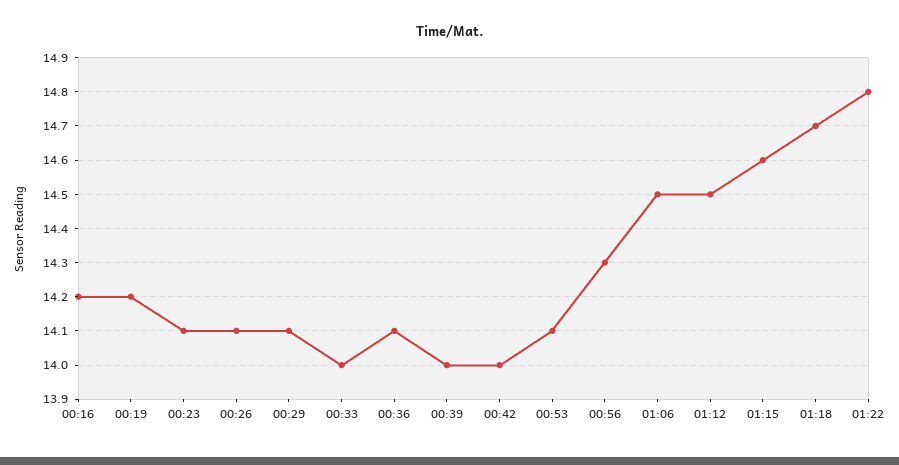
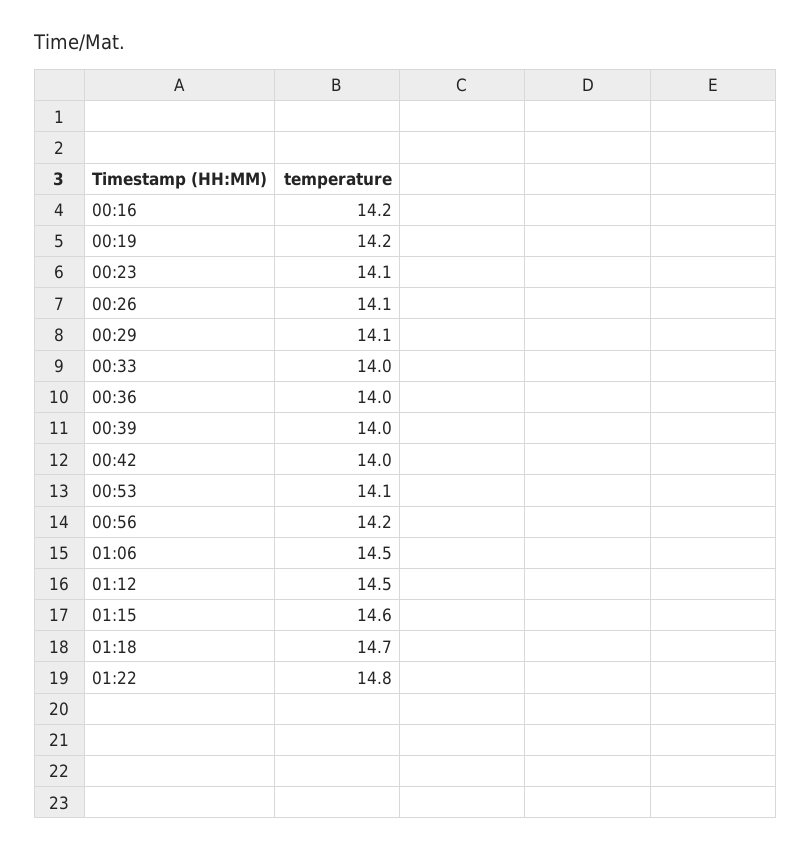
00:36: 14.1 -> 14
00:56: 14.3 -> 14.2

